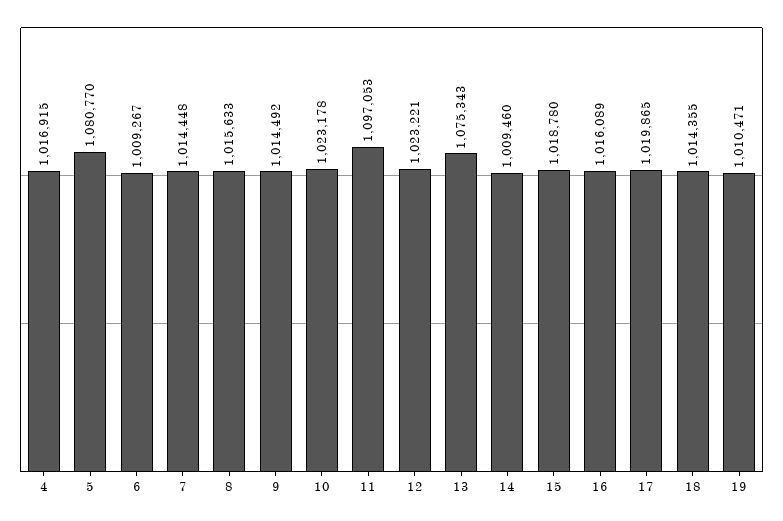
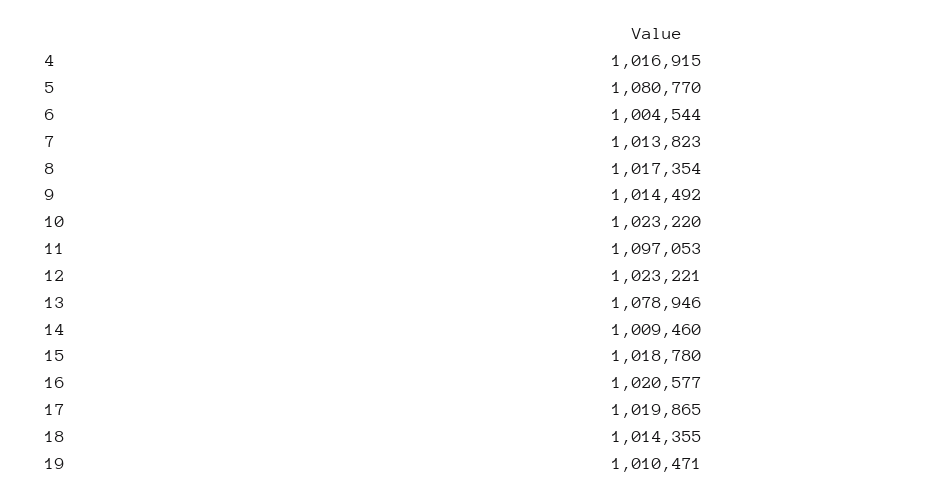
6: 1009267 -> 1004544
7: 1014448 -> 1013823
8: 1015633 -> 1017354
10: 1023178 -> 1023220
13: 1075343 -> 1078946
16: 1016089 -> 1020577

